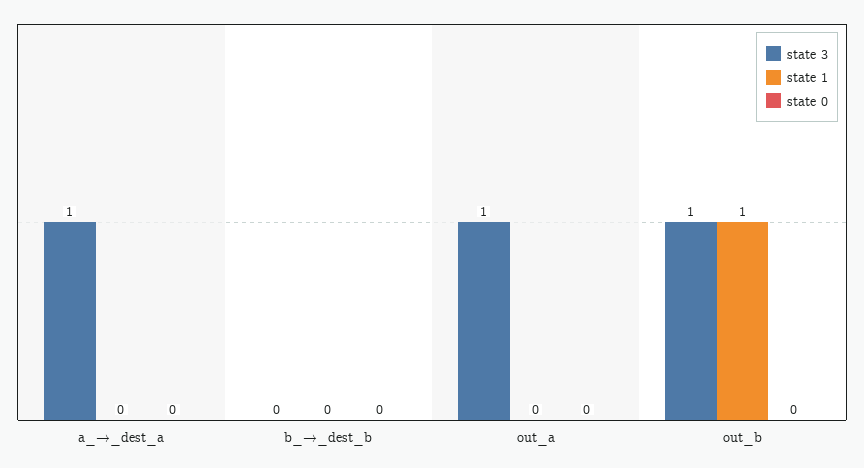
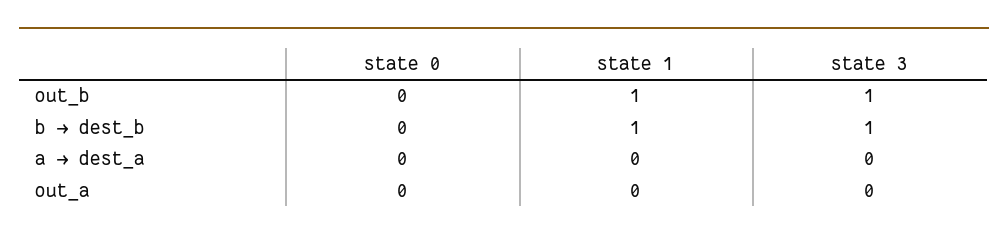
state 3, a_→_dest_a: 1 -> 0
state 3, b_→_dest_b: 0 -> 1
state 1, b_→_dest_b: 0 -> 1
state 3, out_a: 1 -> 0

